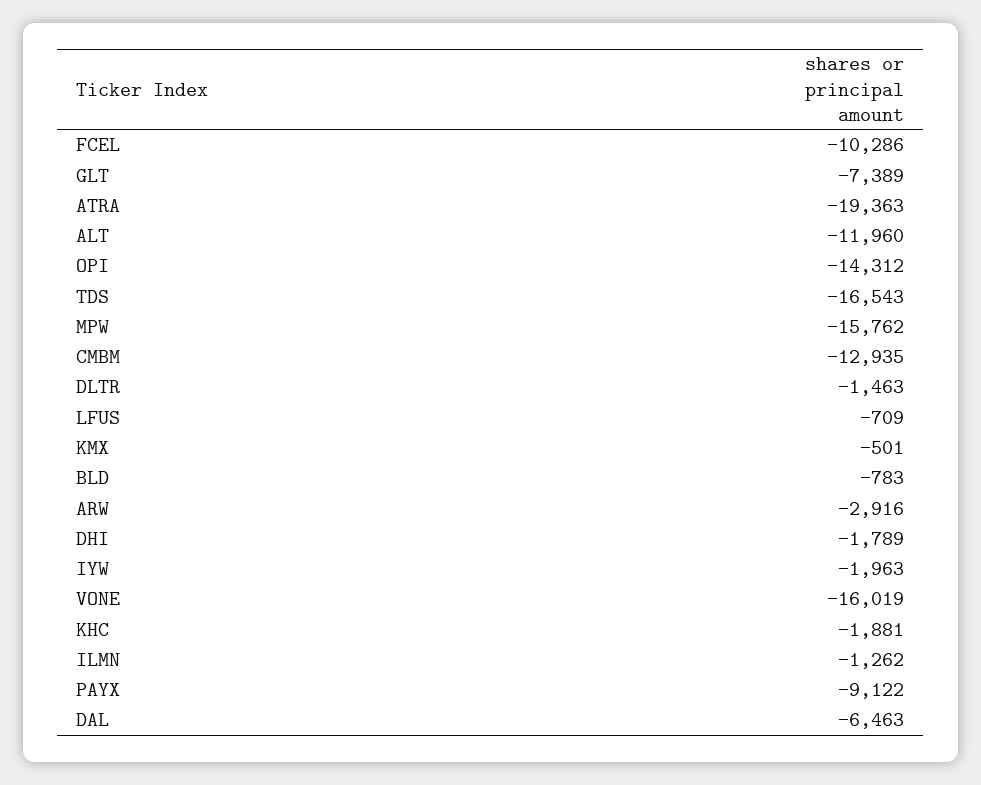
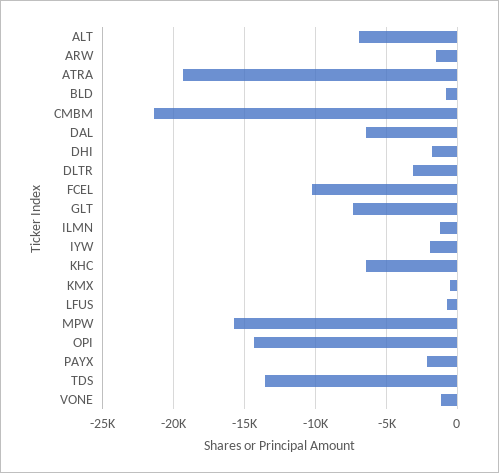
ALT: -11960 -> -7000
TDS: -16543 -> -13500
CMBM: -12935 -> -21500
DLTR: -1463 -> -3000
ARW: -2916 -> -1500
VONE: -16019 -> -1000
KHC: -1881 -> -6500
PAYX: -9122 -> -2000

